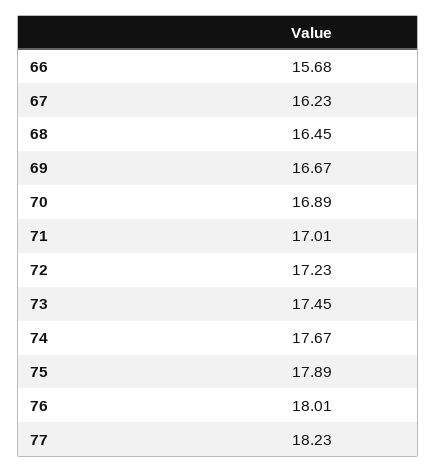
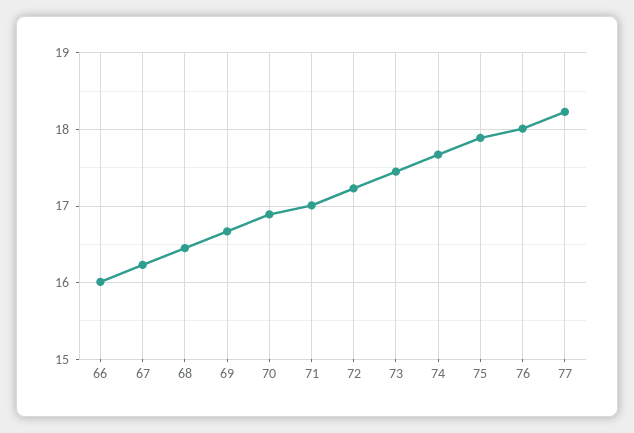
66: 15.68 -> 16

